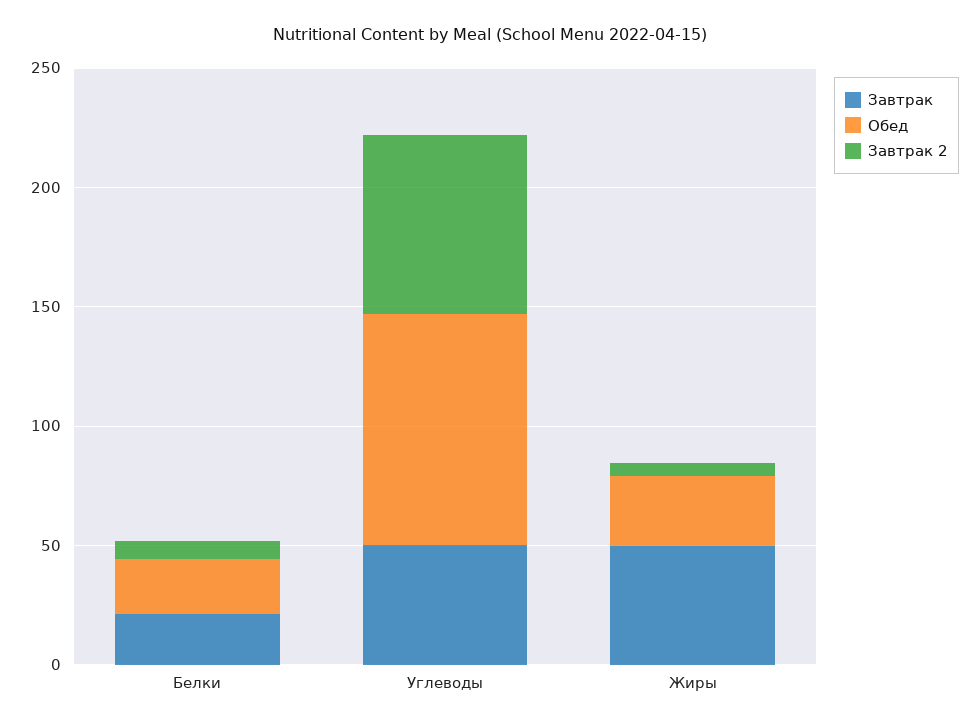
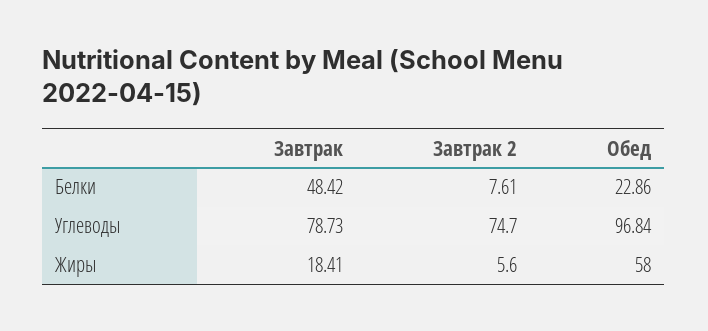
Завтрак, Белки: 20 -> 48.42
Завтрак, Углеводы: 50 -> 78.73
Завтрак, Жиры: 50 -> 18.41
Обед, Жиры: 30 -> 58

